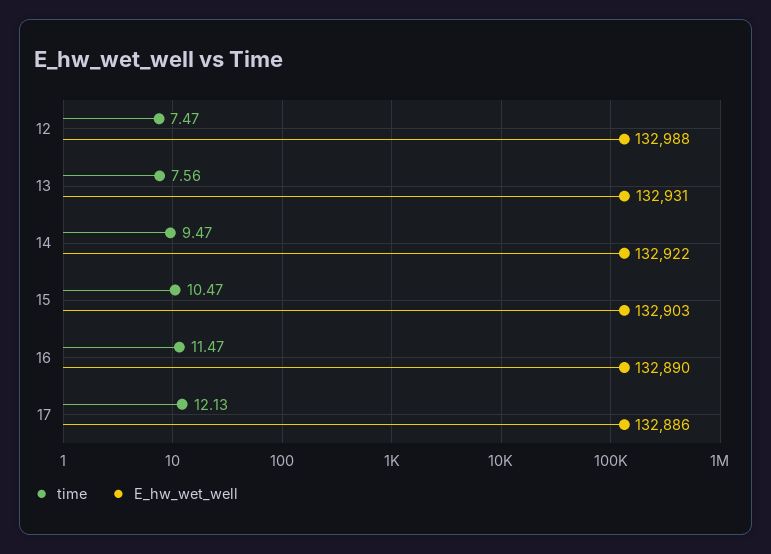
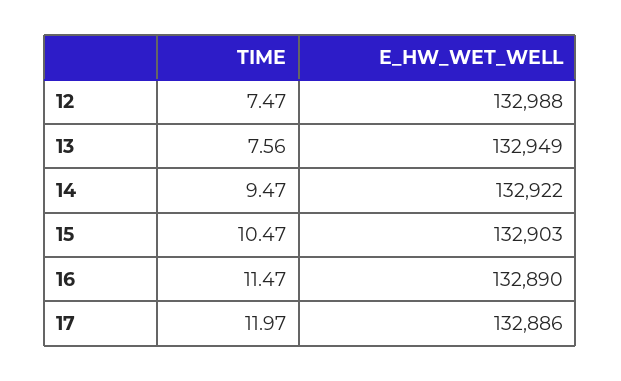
E_hw_wet_well, 13: 132931 -> 132949
time, 17: 12.13 -> 11.97

